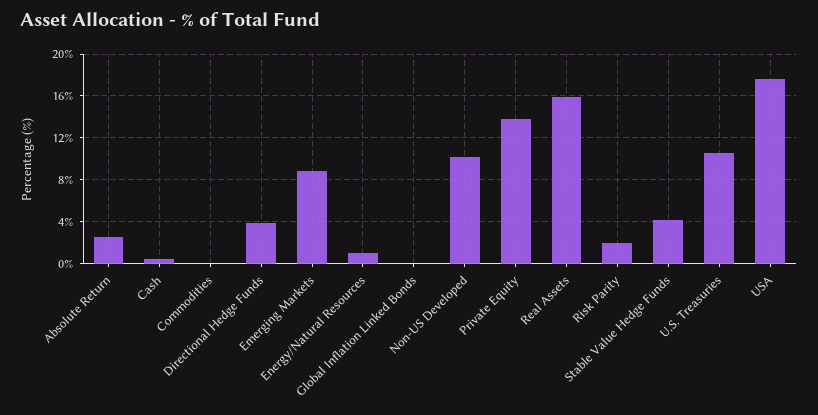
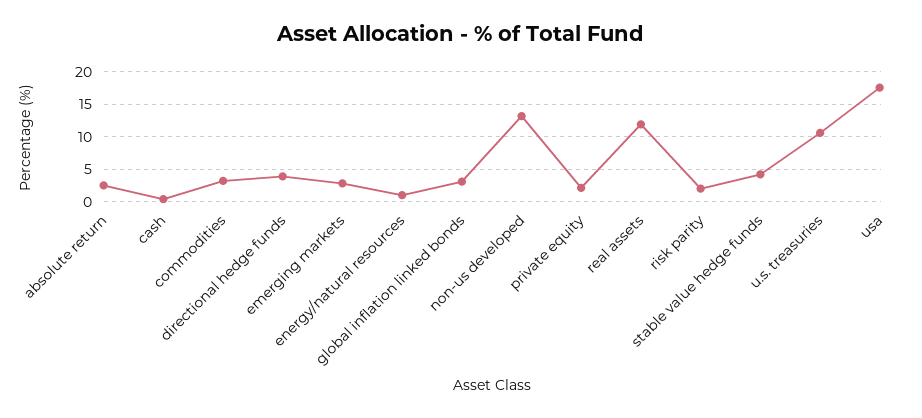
Commodities: 0 -> 3
Emerging Markets: 9 -> 3
Global Inflation Linked Bonds: 0 -> 3
Non-US Developed: 10 -> 13
Private Equity: 14 -> 2
Real Assets: 16 -> 12

